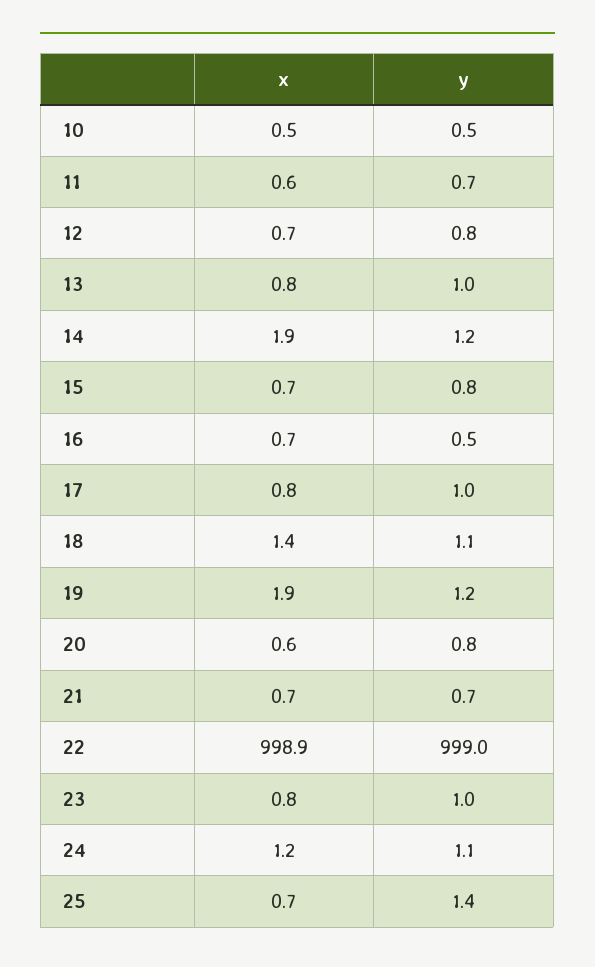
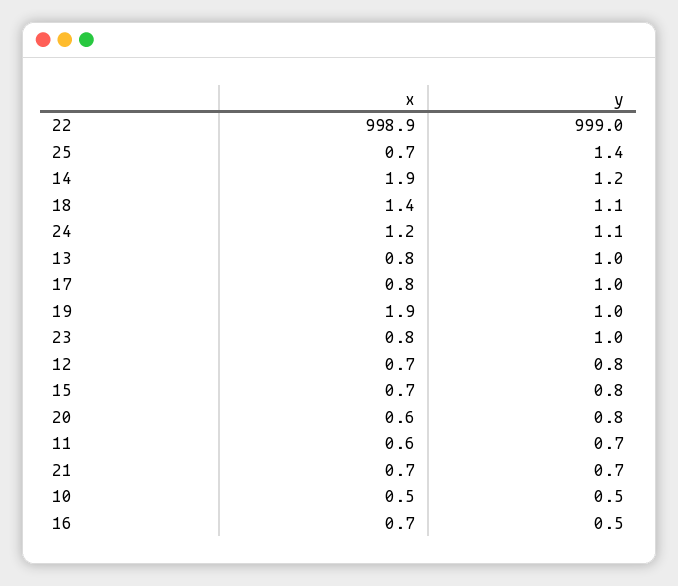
y, 19: 1.2 -> 1

